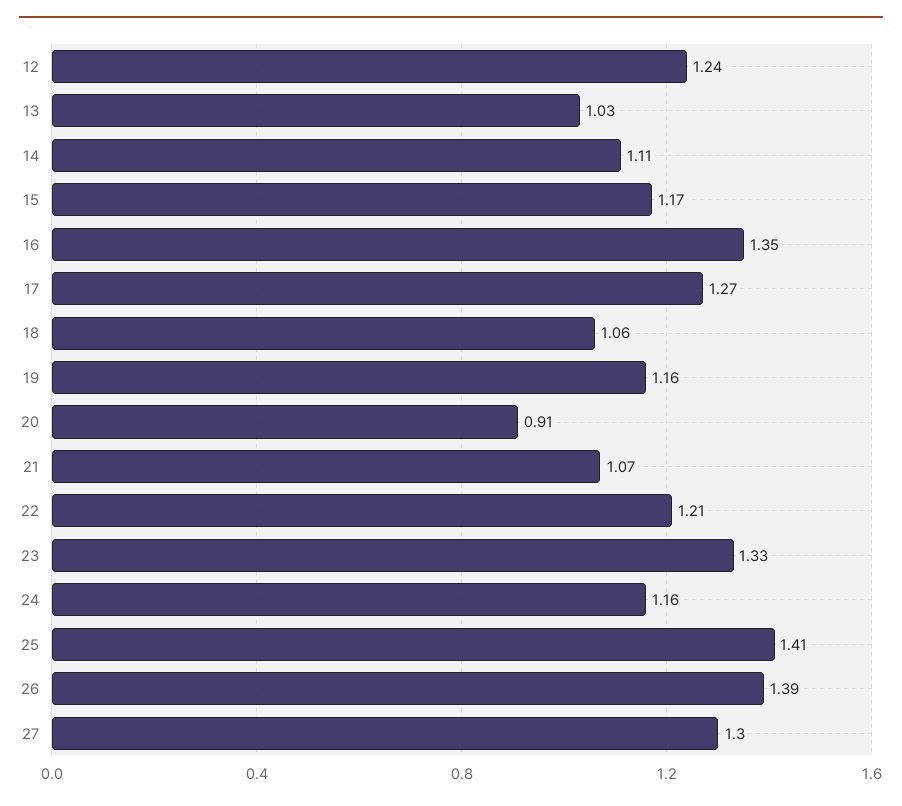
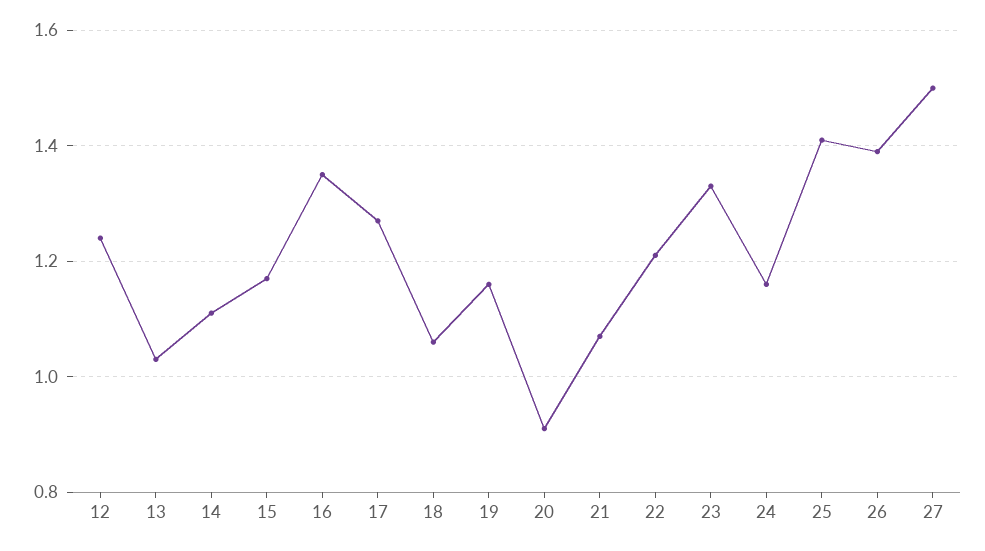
27: 1.3 -> 1.5

